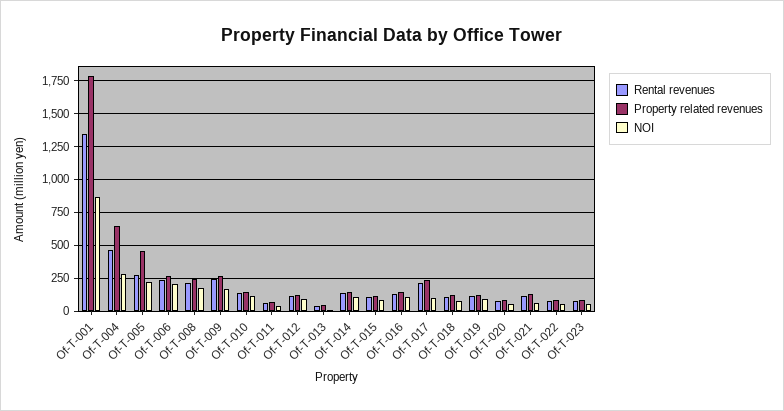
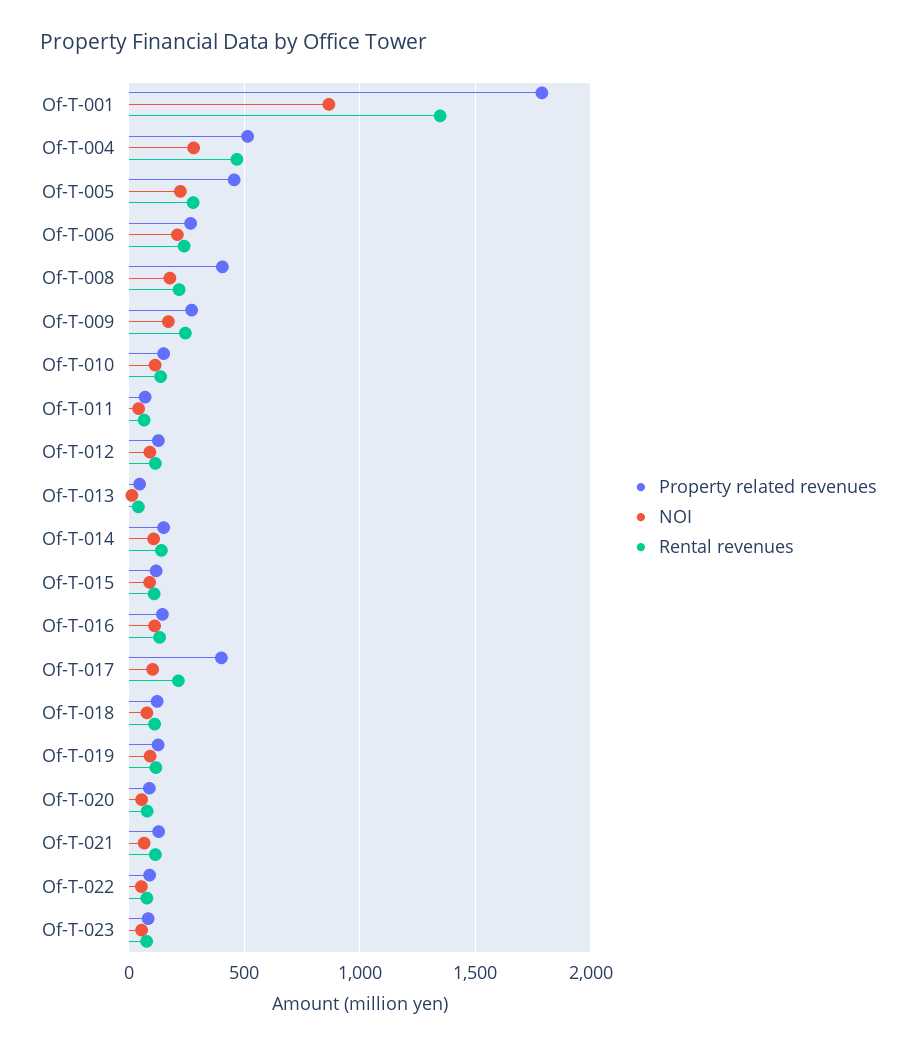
Property related revenues, Of-T-004: 650 -> 500
Property related revenues, Of-T-008: 250 -> 400
Property related revenues, Of-T-017: 250 -> 400

